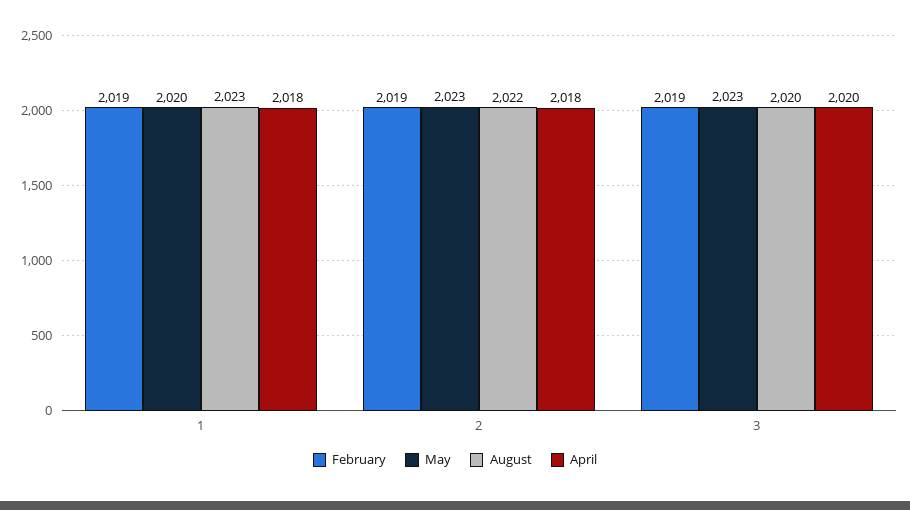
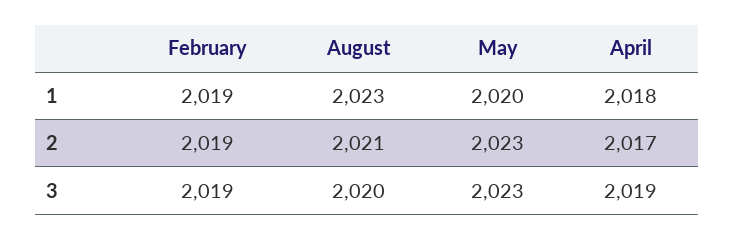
August, 2: 2022 -> 2021
April, 2: 2018 -> 2017
April, 3: 2020 -> 2019

